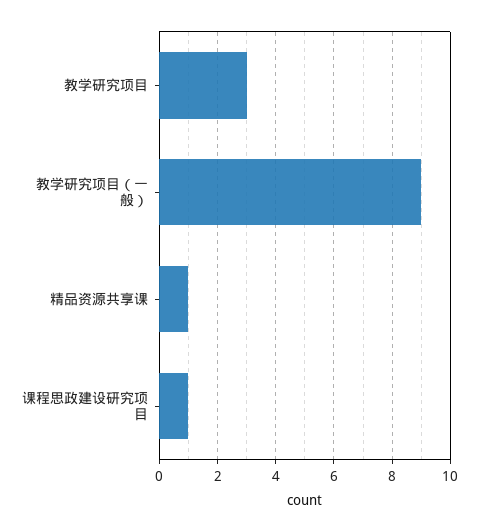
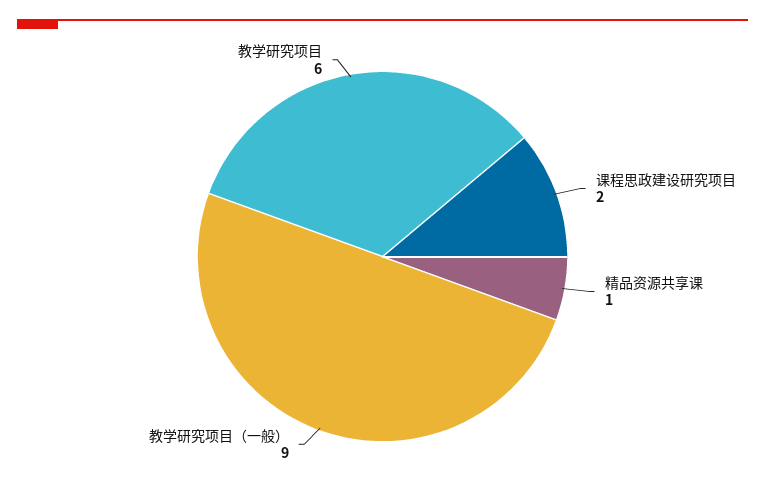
教学研究项目: 3 -> 6
课程思政建设研究项目: 1 -> 2

